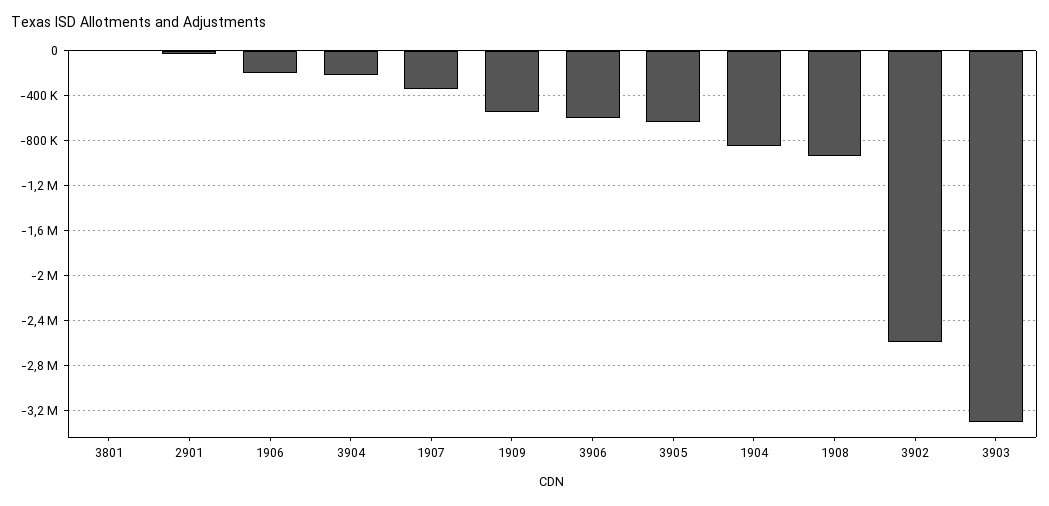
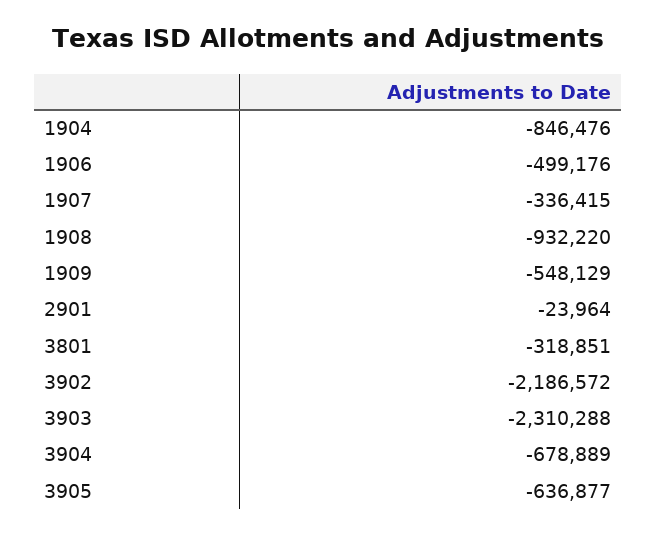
3801: 0 -> -318851
1906: -200000 -> -499176
3904: -200000 -> -678889
3906: -600000 -> none
3902: -2600000 -> -2186572
3903: -3300000 -> -2310288

